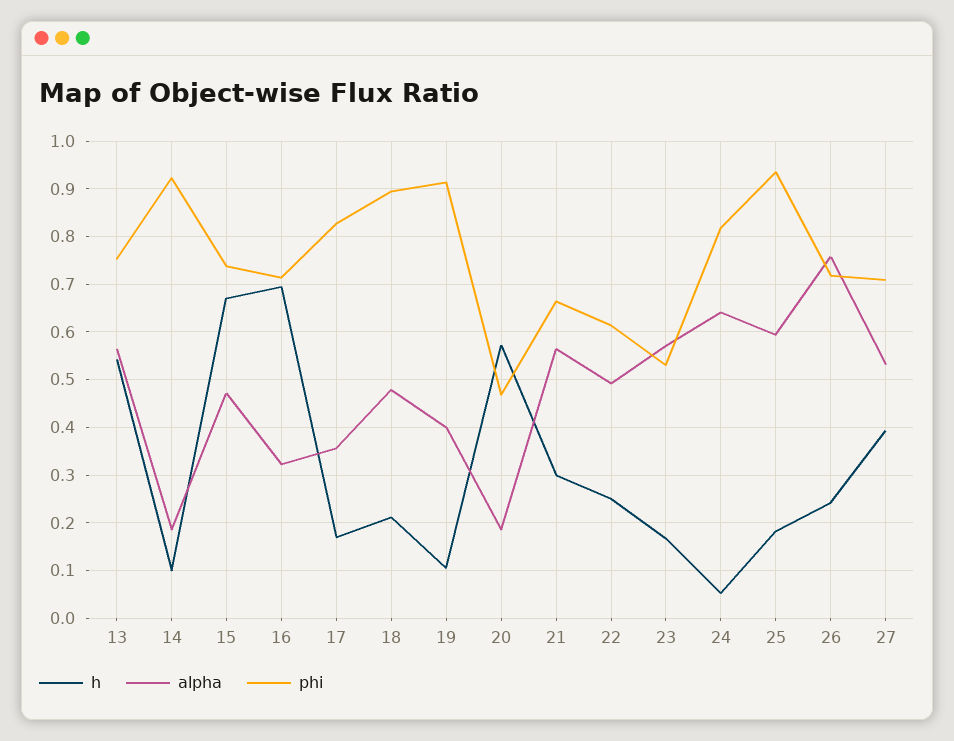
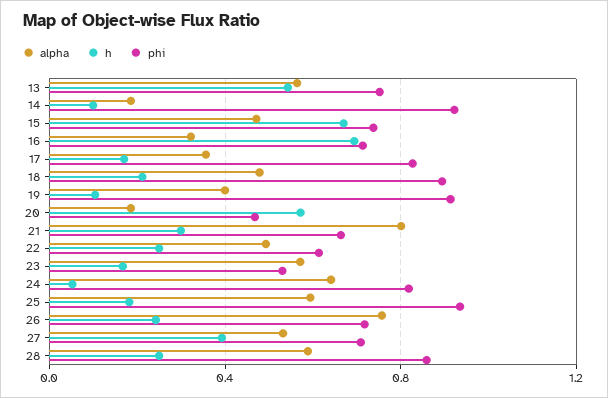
alpha, 21: 0.56 -> 0.8
alpha, 28: none -> 0.6
h, 28: none -> 0.25
phi, 28: none -> 0.85

